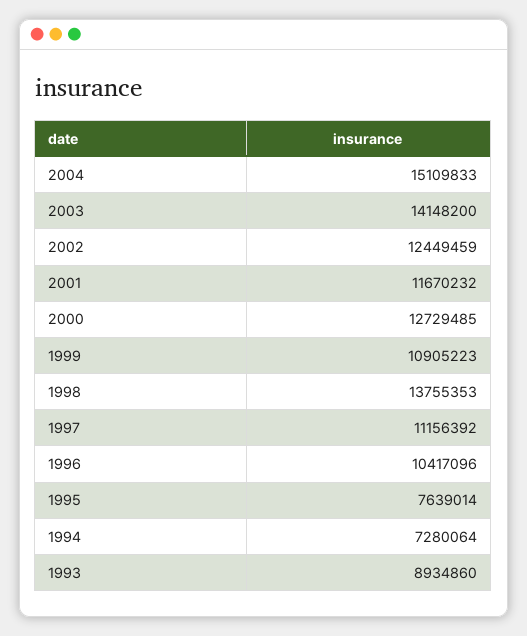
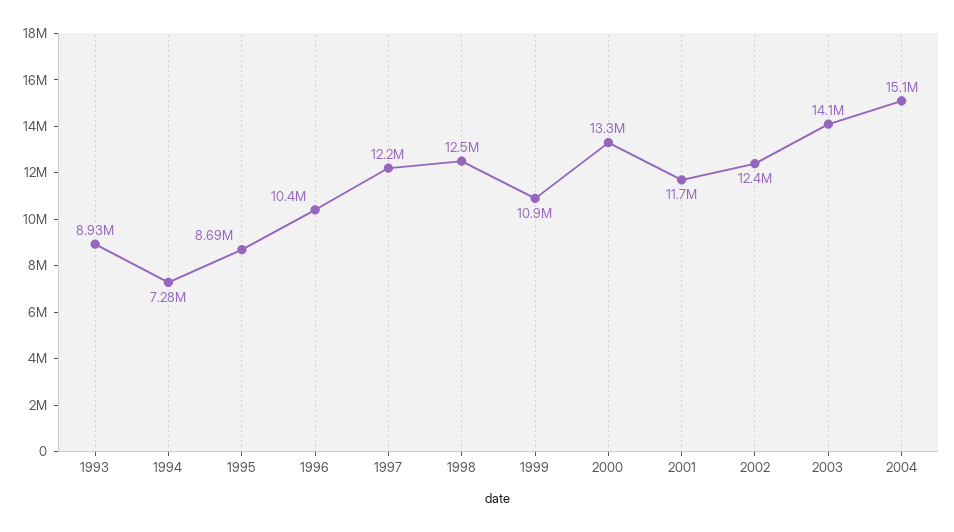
2000: 12729485 -> 13300000
1998: 13755353 -> 12500000
1997: 11156392 -> 12200000
1995: 7639014 -> 8690000

